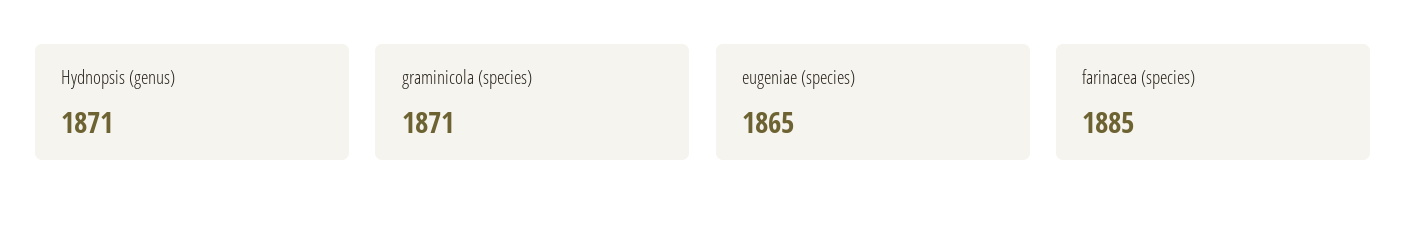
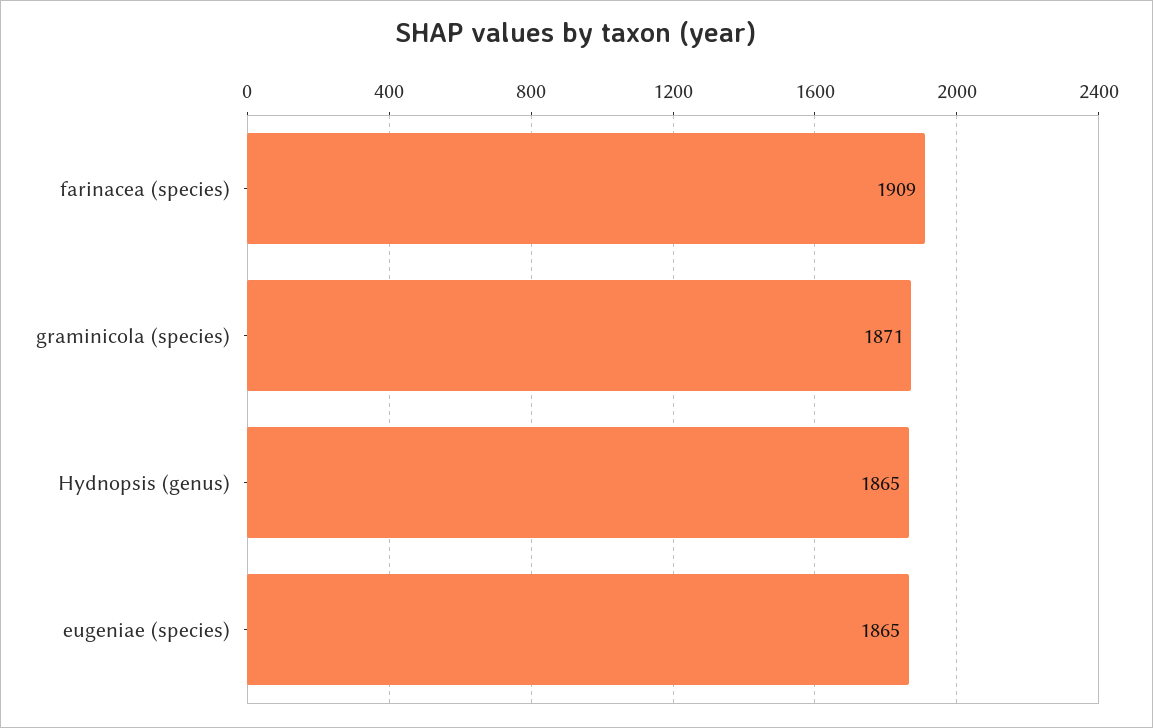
Hydnopsis (genus): 1871 -> 1865
farinacea (species): 1885 -> 1909

